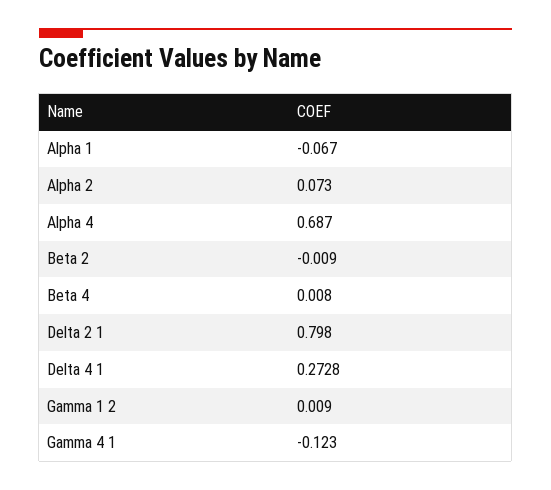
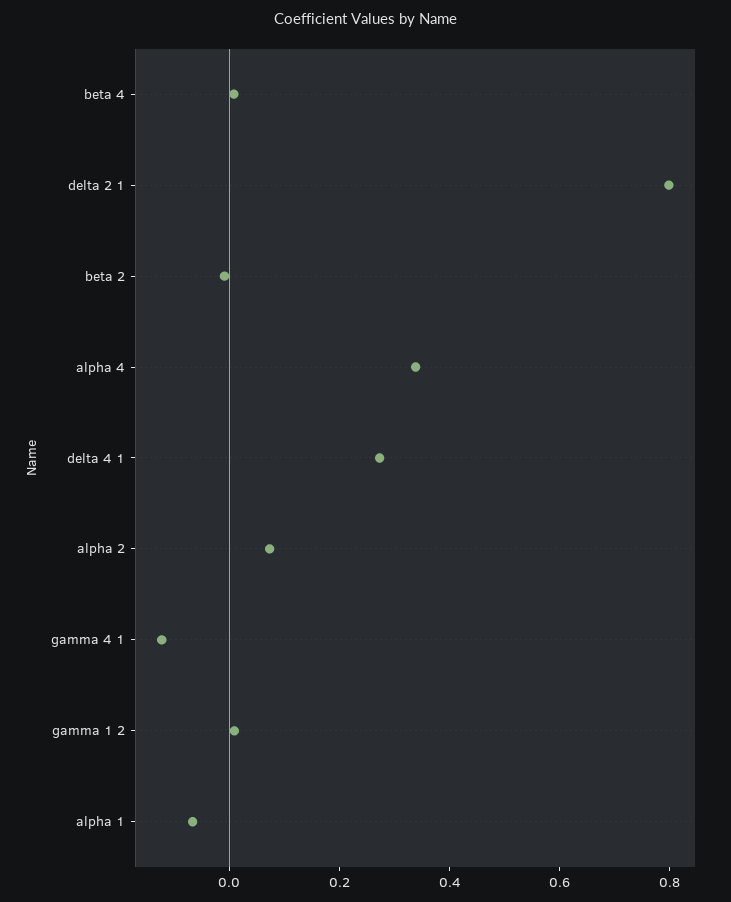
Alpha 4: 0.687 -> 0.35

